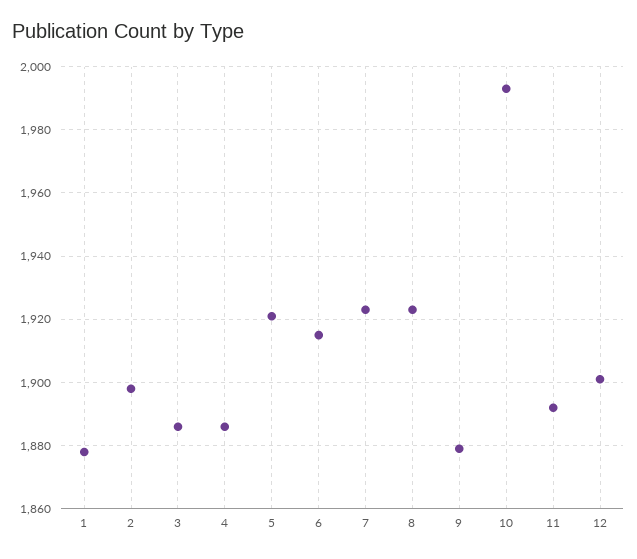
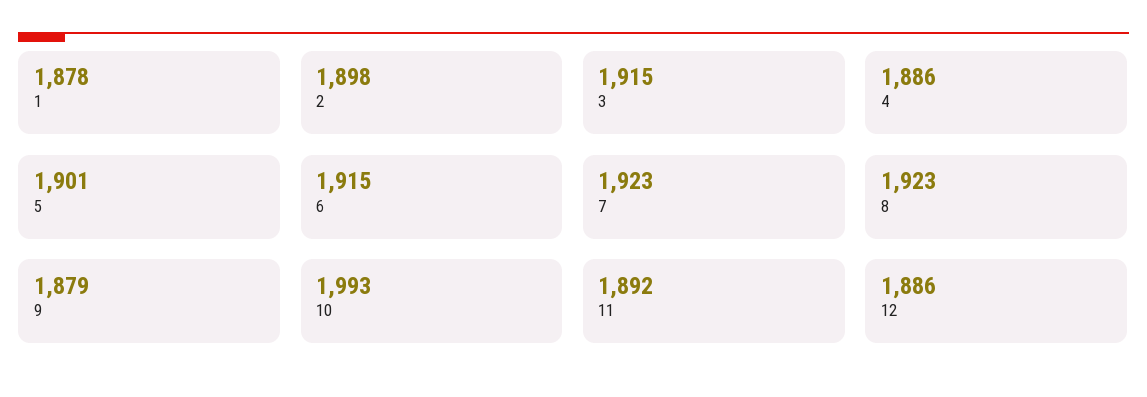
3: 1885 -> 1915
5: 1920 -> 1901
12: 1900 -> 1886

